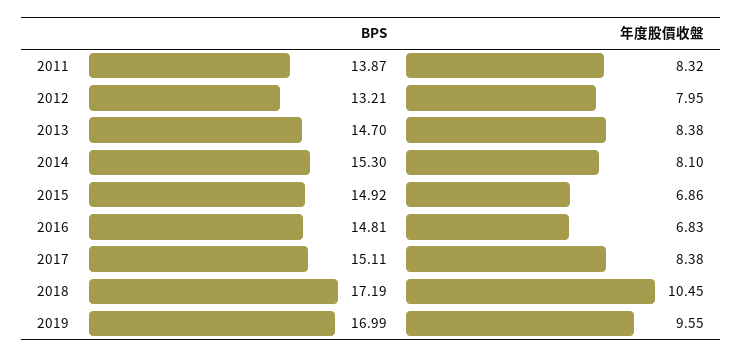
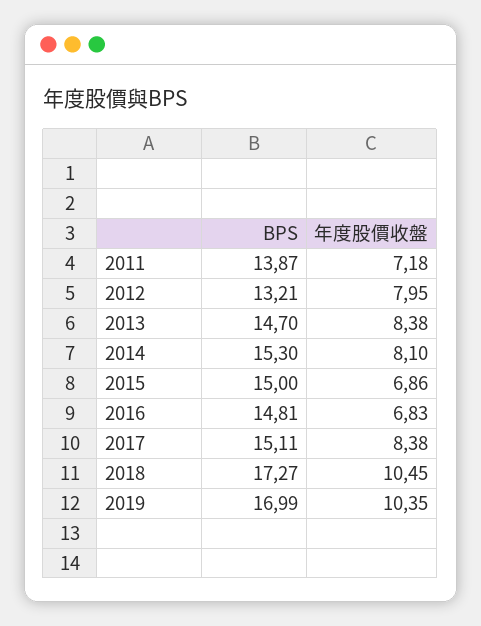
年度股價收盤, 2011: 8.32 -> 7.18
BPS, 2015: 14.92 -> 15
BPS, 2018: 17.19 -> 17.27
年度股價收盤, 2019: 9.55 -> 10.35

